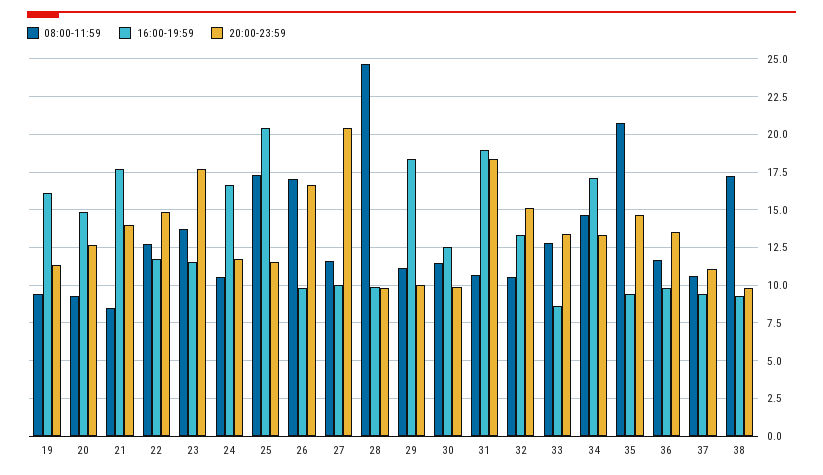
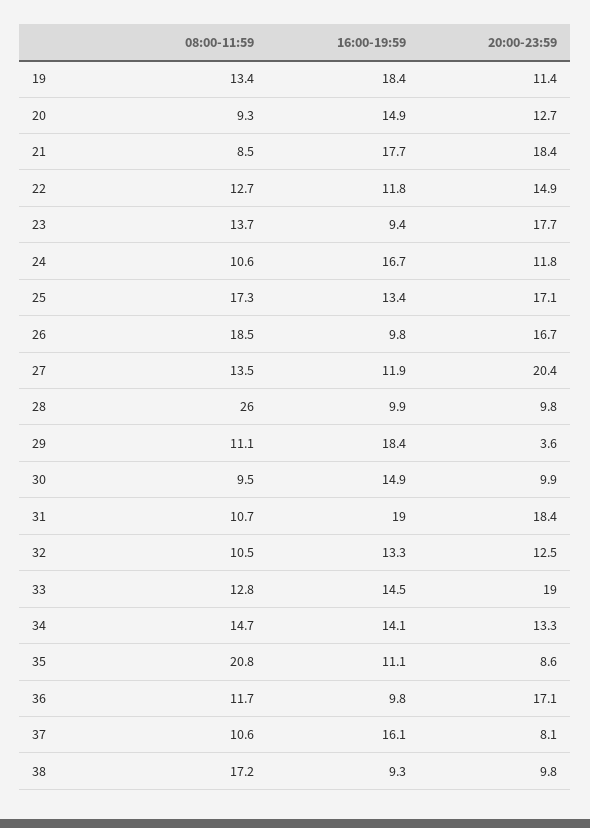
08:00-11:59, 19: 9.5 -> 13.4
16:00-19:59, 19: 16 -> 18.4
20:00-23:59, 21: 14 -> 18.4
16:00-19:59, 23: 11.5 -> 9.4
16:00-19:59, 25: 20.5 -> 13.4
20:00-23:59, 25: 11.5 -> 17.1
08:00-11:59, 26: 17 -> 18.5
08:00-11:59, 27: 11.5 -> 13.5
16:00-19:59, 27: 10 -> 11.9
08:00-11:59, 28: 24.5 -> 26
20:00-23:59, 29: 10 -> 3.6
08:00-11:59, 30: 11.5 -> 9.5
16:00-19:59, 30: 12.5 -> 14.9
20:00-23:59, 32: 15 -> 12.5
16:00-19:59, 33: 8.5 -> 14.5
20:00-23:59, 33: 13.5 -> 19
16:00-19:59, 34: 17 -> 14.1
16:00-19:59, 35: 9.5 -> 11.1
20:00-23:59, 35: 14.5 -> 8.6
20:00-23:59, 36: 13.5 -> 17.1
16:00-19:59, 37: 9.5 -> 16.1
20:00-23:59, 37: 11 -> 8.1

